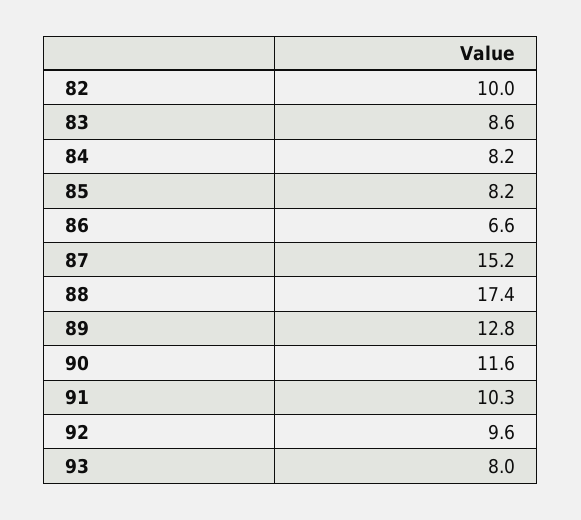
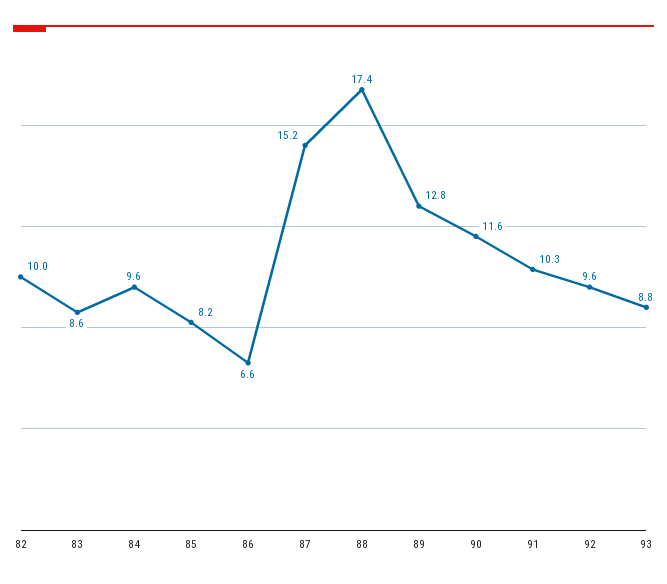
84: 8.2 -> 9.6
93: 8 -> 8.8

